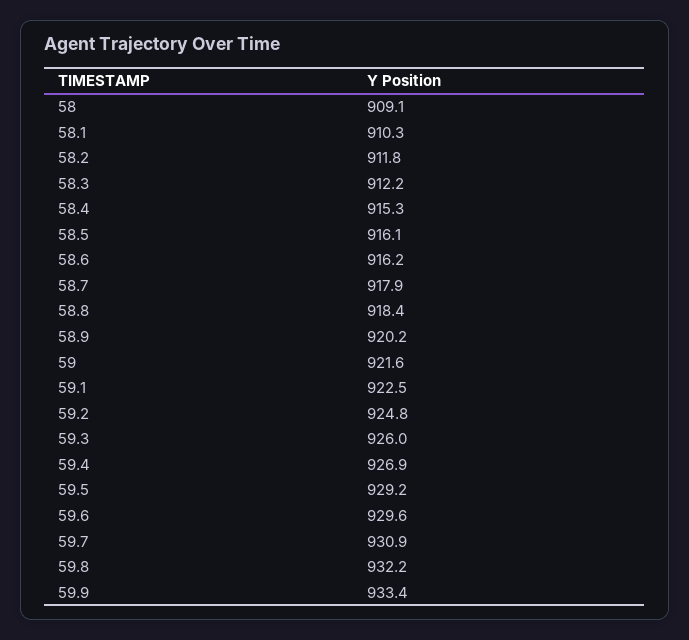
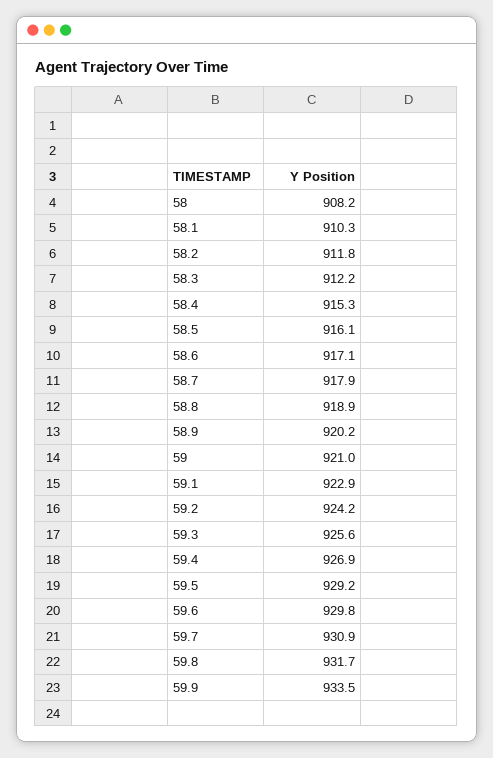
58: 909.1 -> 908.2
58.6: 916.2 -> 917.1
58.8: 918.4 -> 918.9
59: 921.6 -> 921
59.1: 922.5 -> 922.9
59.2: 924.8 -> 924.2
59.3: 926 -> 925.6
59.6: 929.6 -> 929.8
59.8: 932.2 -> 931.7
59.9: 933.4 -> 933.5

